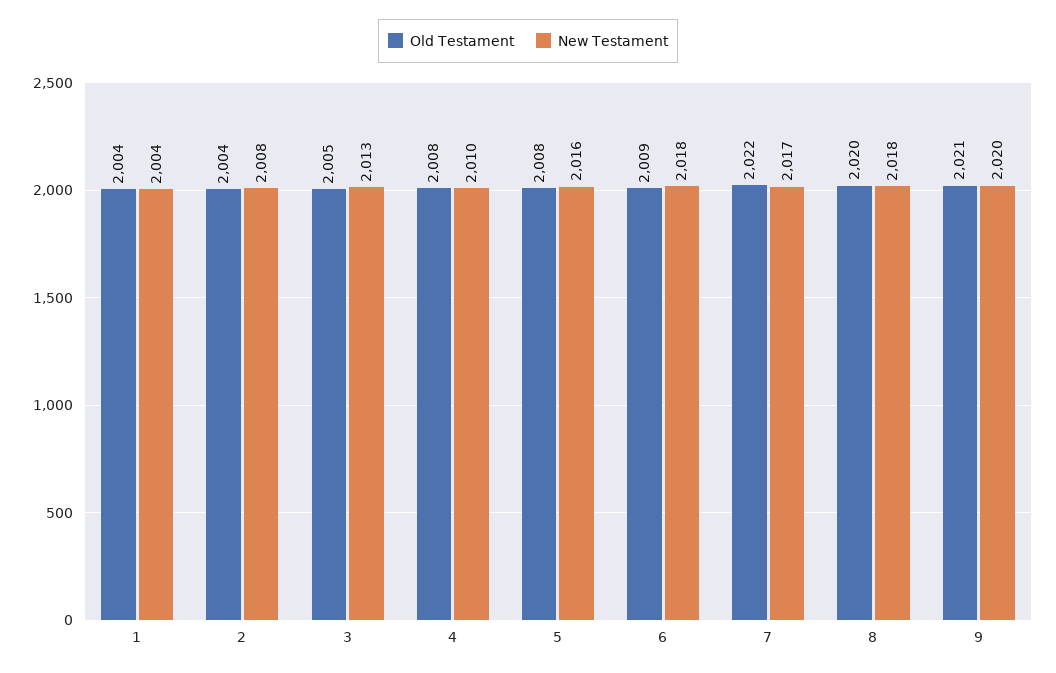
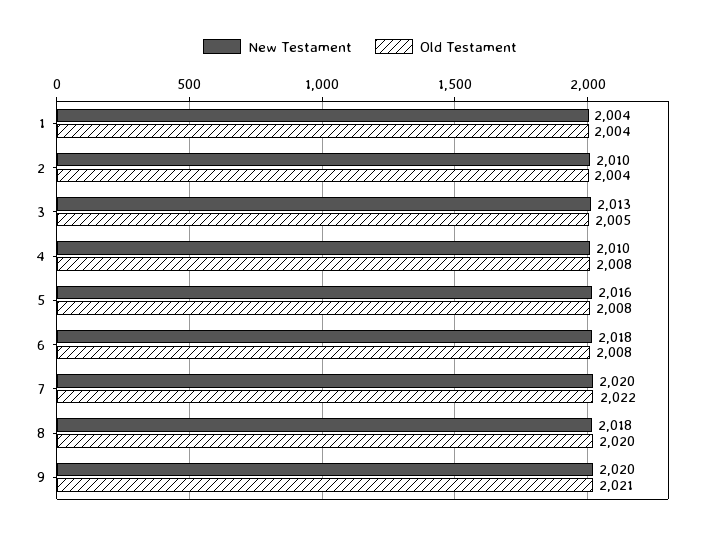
New Testament, 2: 2008 -> 2010
Old Testament, 6: 2009 -> 2008
New Testament, 7: 2017 -> 2020

